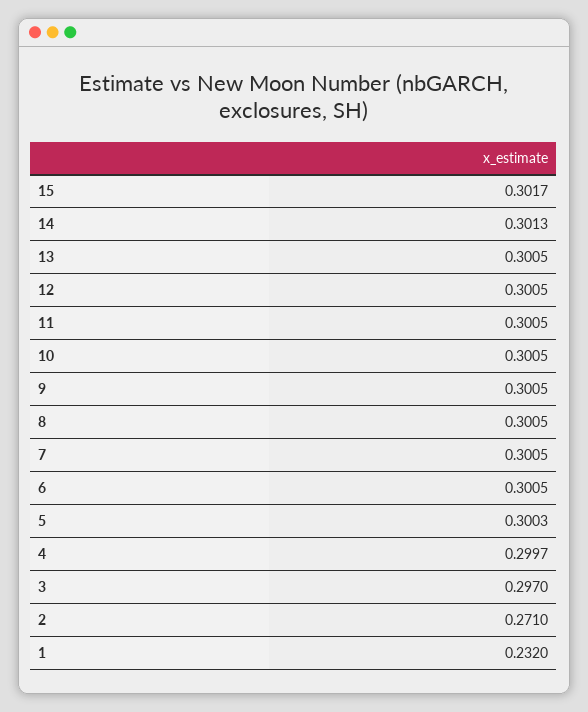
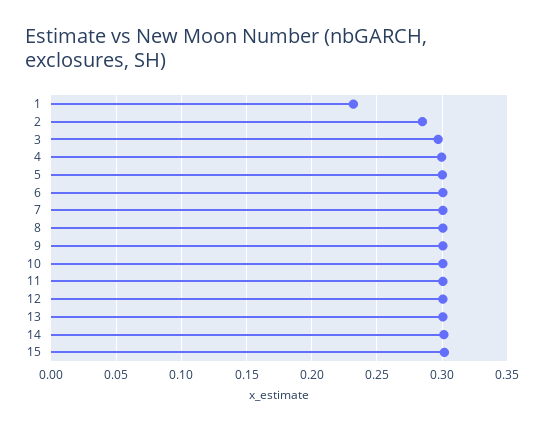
2: 0.271 -> 0.285

